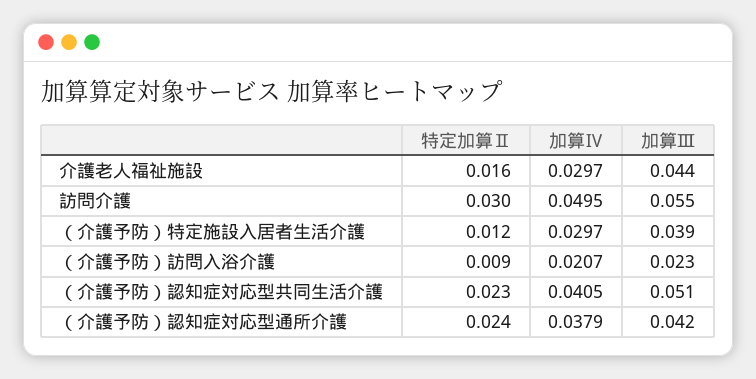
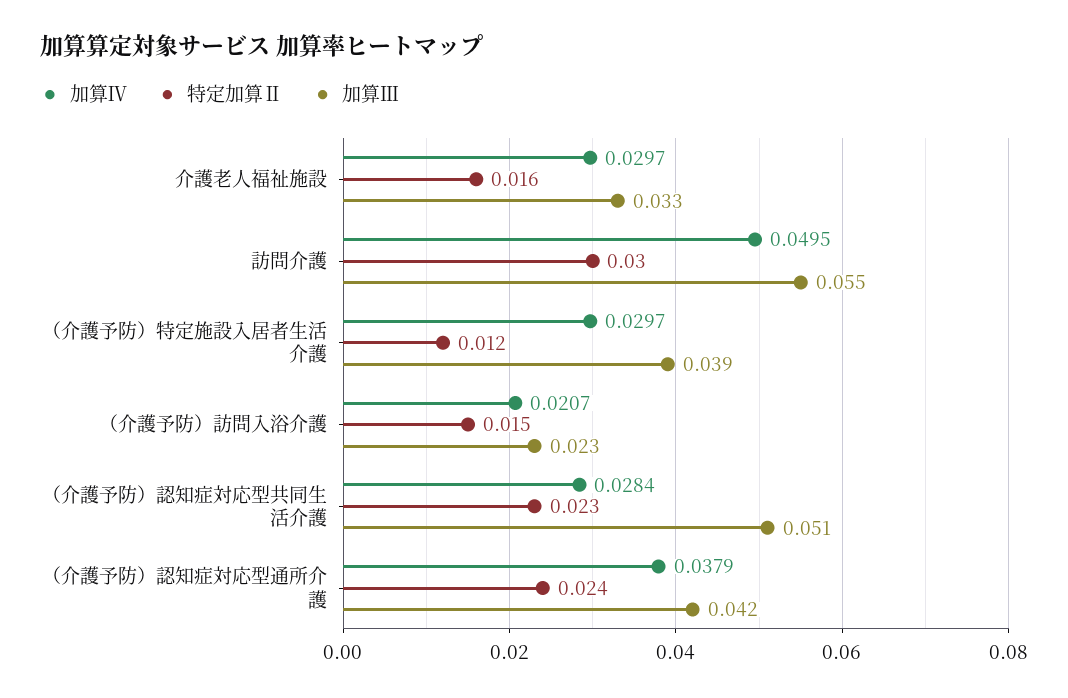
加算Ⅲ, 介護老人福祉施設: 0.044 -> 0.033
特定加算Ⅱ, （介護予防）訪問入浴介護: 0.009 -> 0.015
加算Ⅳ, （介護予防）認知症対応型共同生活介護: 0.0405 -> 0.0284

